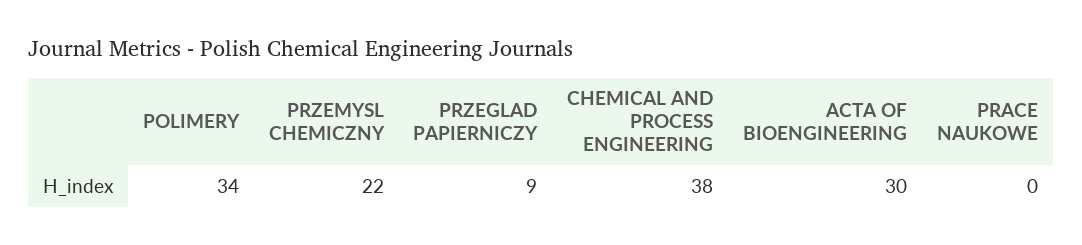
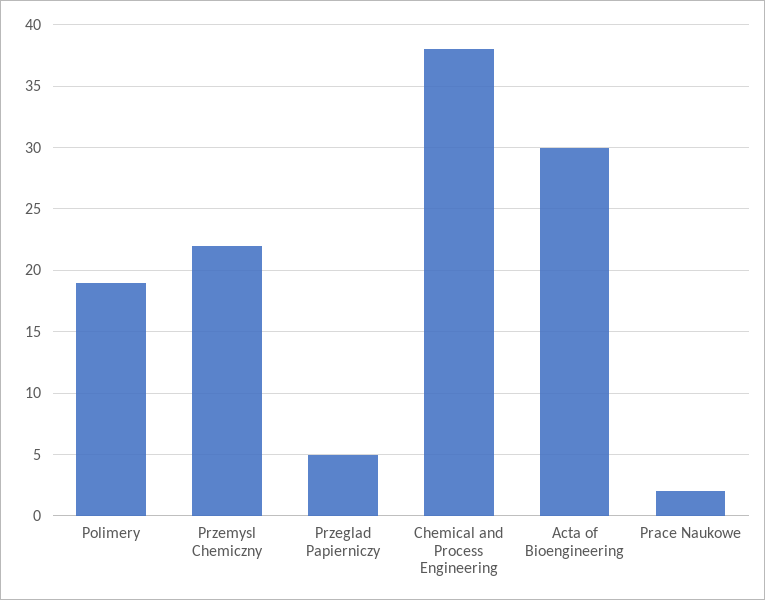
POLIMERY: 34 -> 19
PRZEGLAD PAPIERNICZY: 9 -> 5
PRACE NAUKOWE: 0 -> 2

